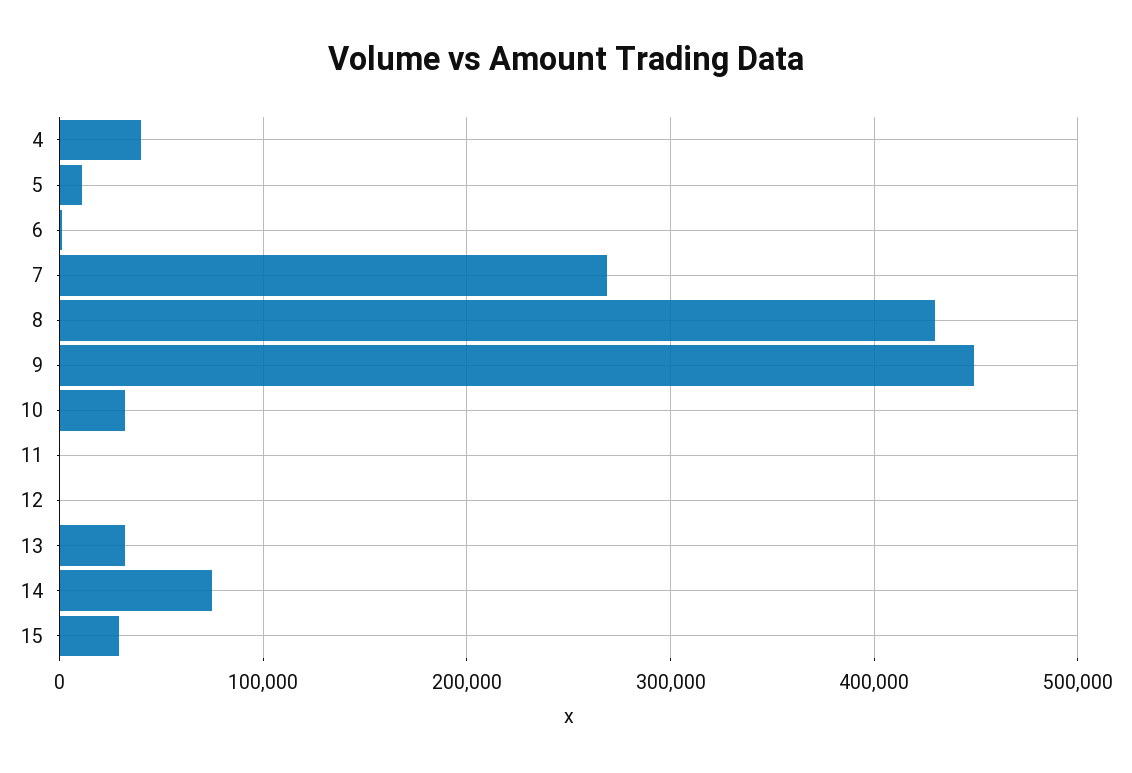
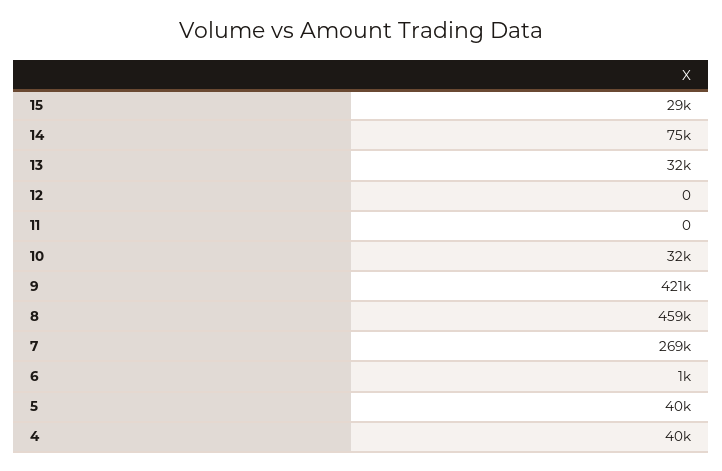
5: 10000 -> 40000
8: 430000 -> 459000
9: 450000 -> 421000

